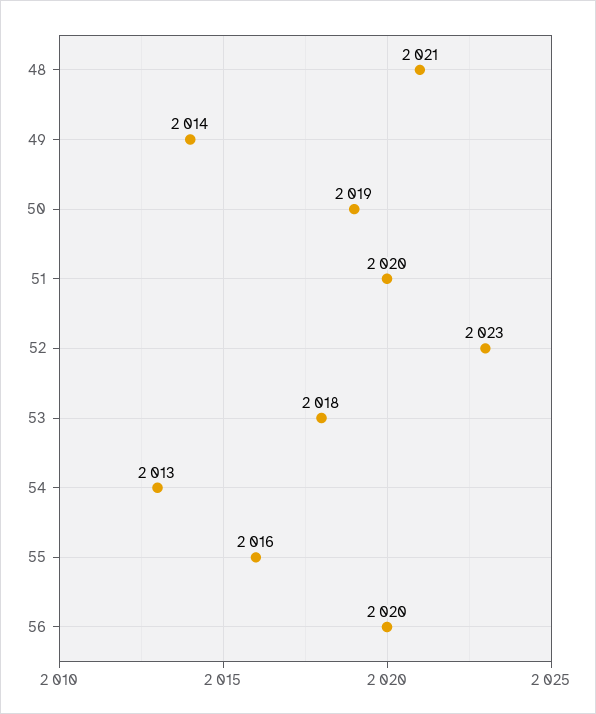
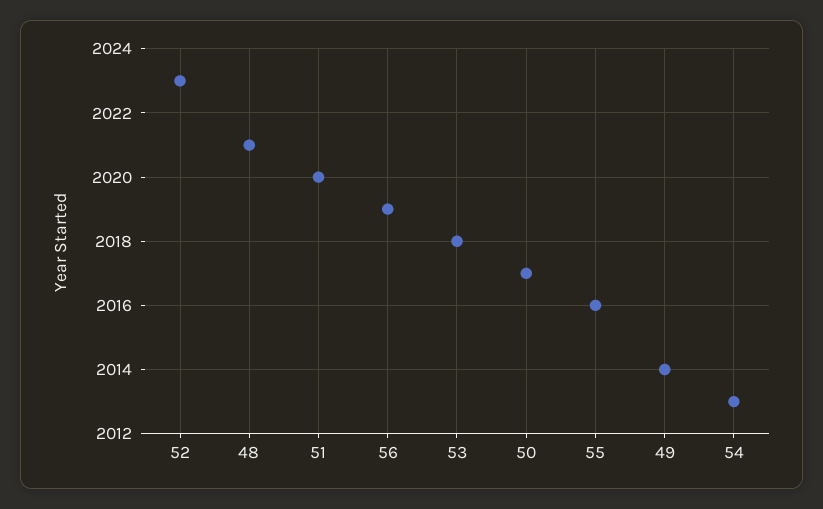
50: 2019 -> 2017
56: 2020 -> 2019

